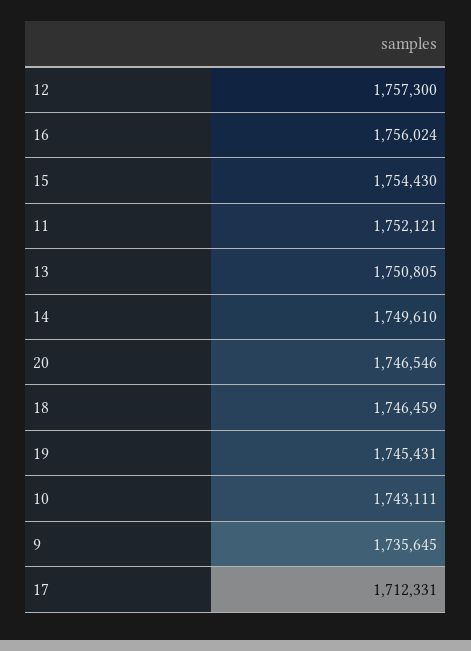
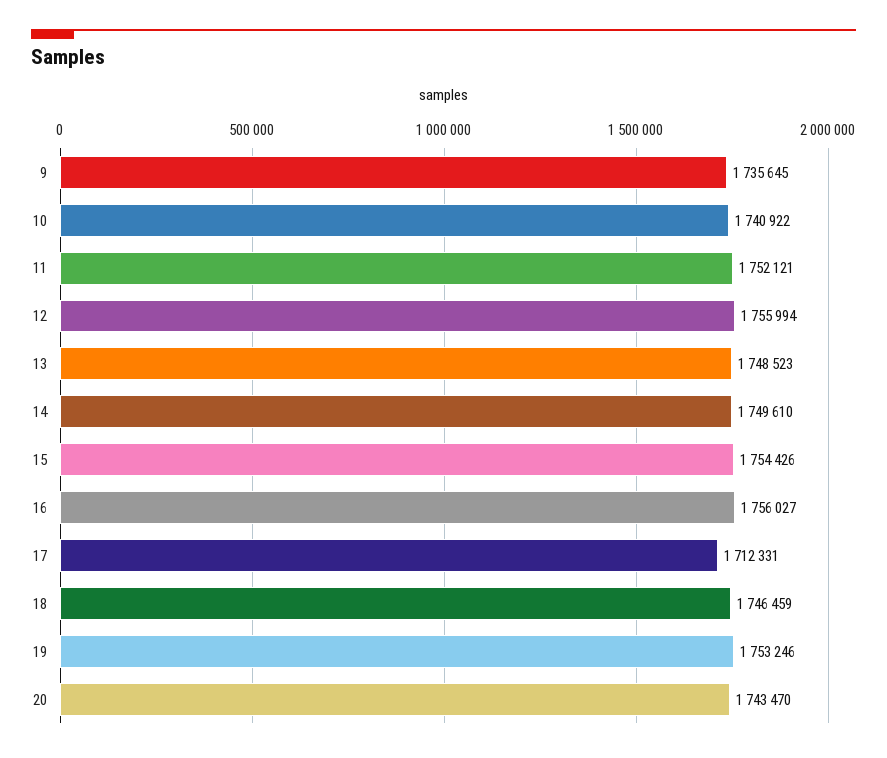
12: 1757300 -> 1755994
16: 1756024 -> 1756027
15: 1754430 -> 1754426
13: 1750805 -> 1748523
20: 1746546 -> 1743470
19: 1745431 -> 1753246
10: 1743111 -> 1740922

